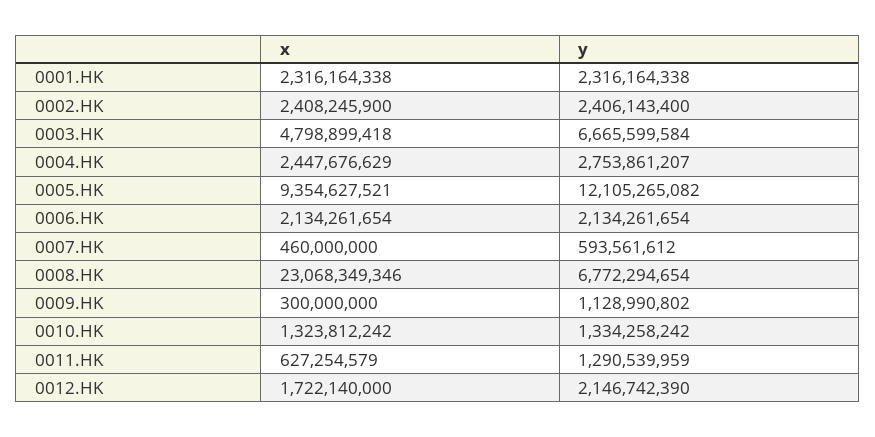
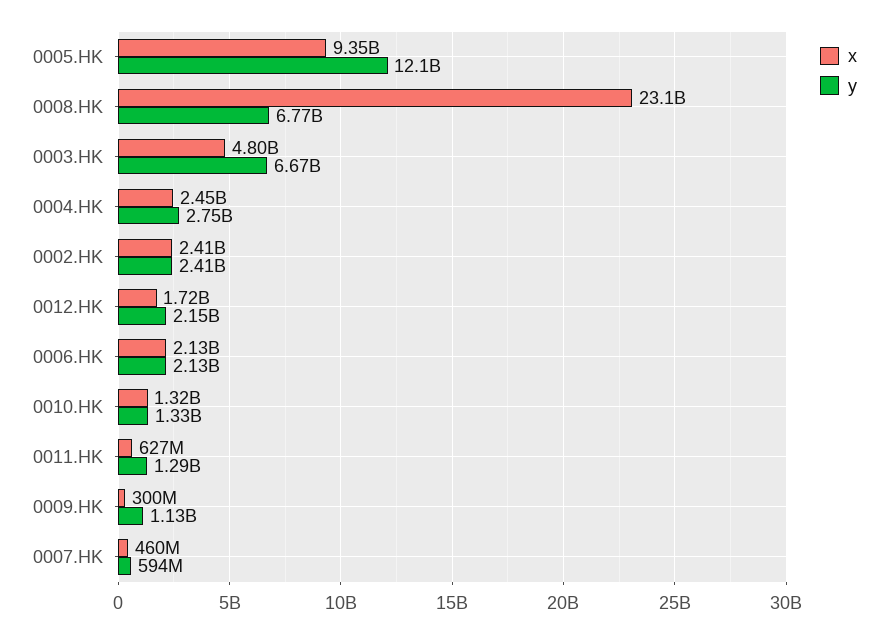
x, 0001.HK: 2316164338 -> none
y, 0001.HK: 2316164338 -> none

